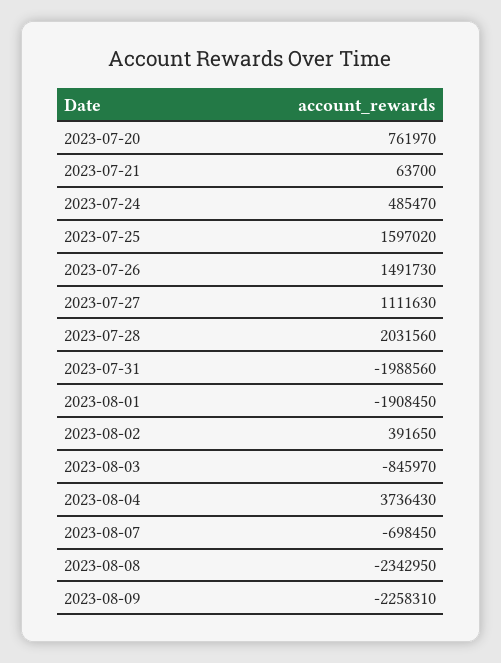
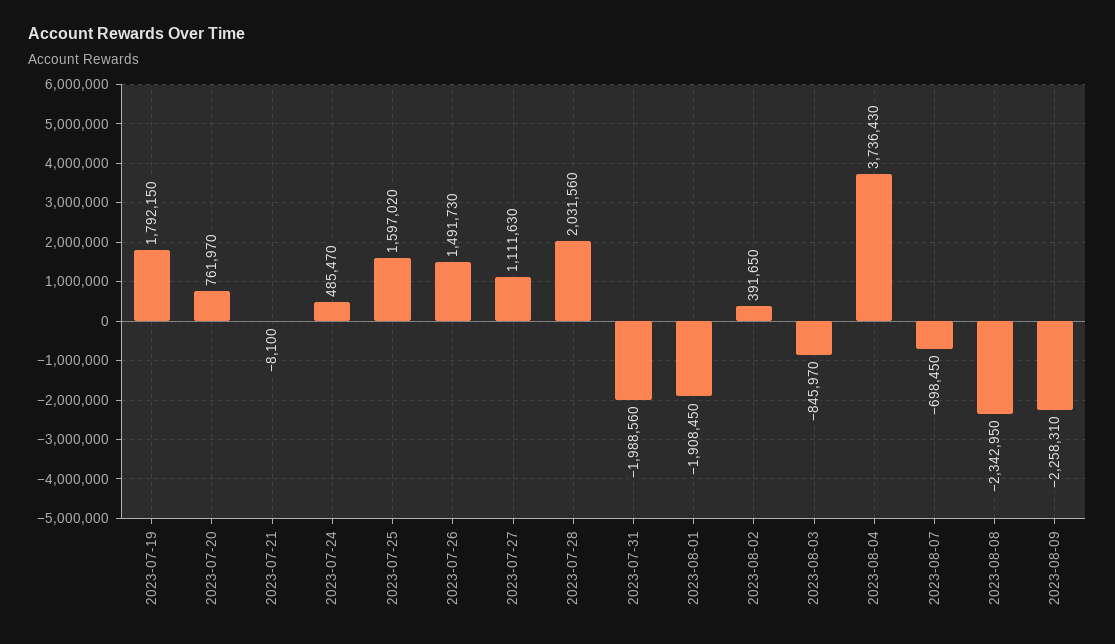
2023-07-21: 63700 -> -8100
2023-07-19: none -> 1792150

